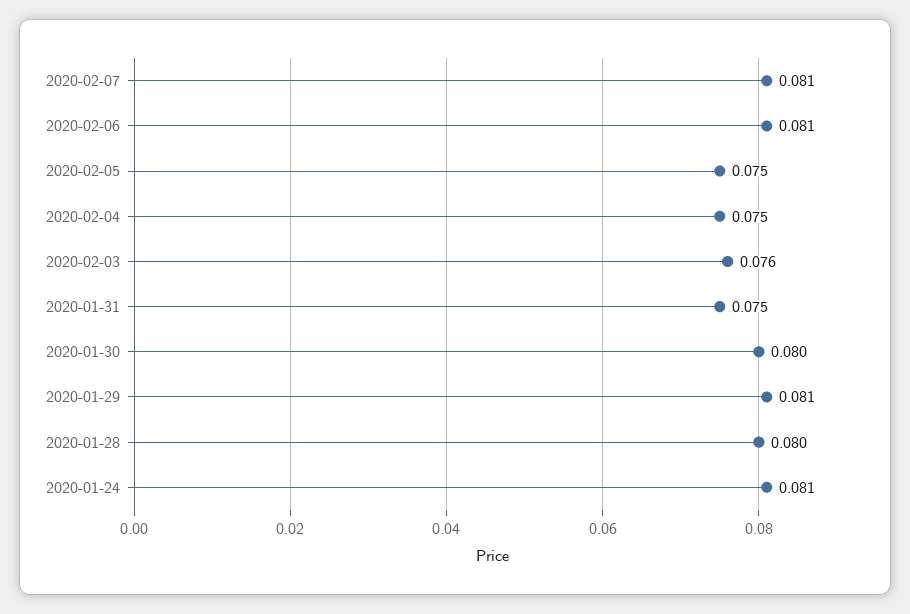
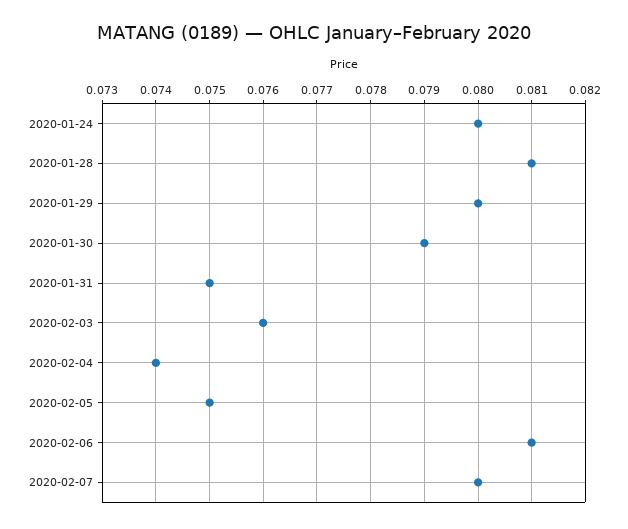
2020-02-07: 0.081 -> 0.08
2020-02-04: 0.075 -> 0.074
2020-01-30: 0.08 -> 0.079
2020-01-29: 0.081 -> 0.08
2020-01-28: 0.08 -> 0.081
2020-01-24: 0.081 -> 0.08

